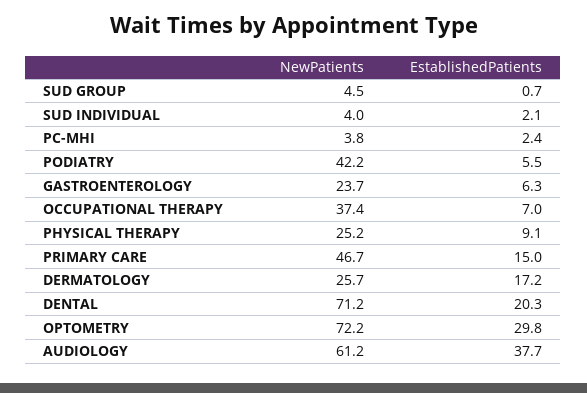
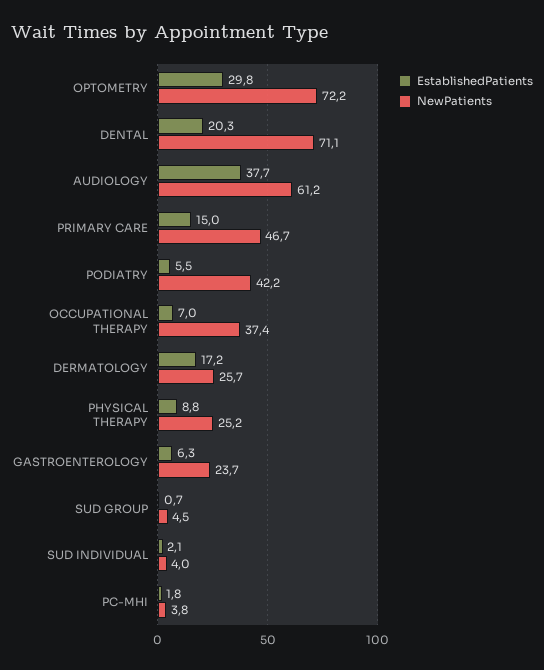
EstablishedPatients, PC-MHI: 2.4 -> 1.8
EstablishedPatients, PHYSICAL THERAPY: 9.1 -> 8.8
NewPatients, DENTAL: 71.2 -> 71.1

